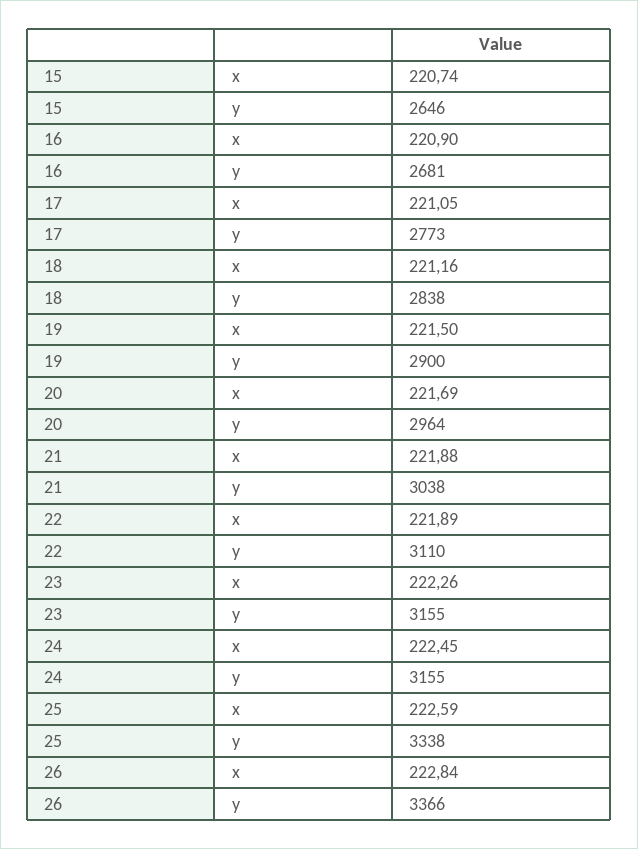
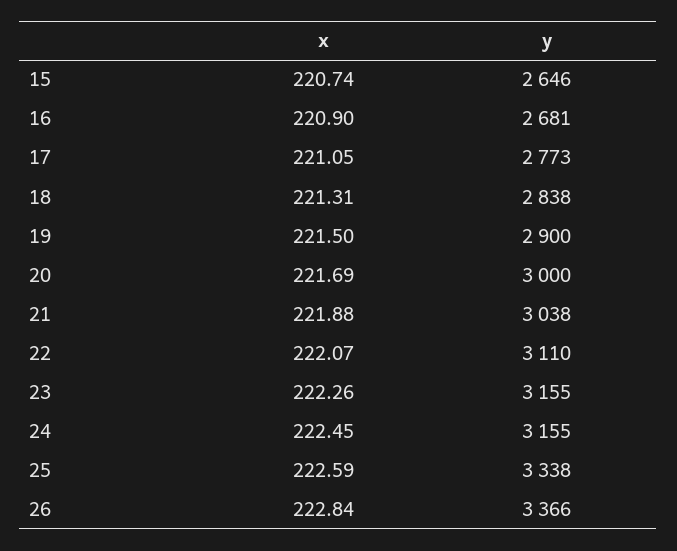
18, x: 221.16 -> 221.31
20, y: 2964 -> 3000
22, x: 221.89 -> 222.07

